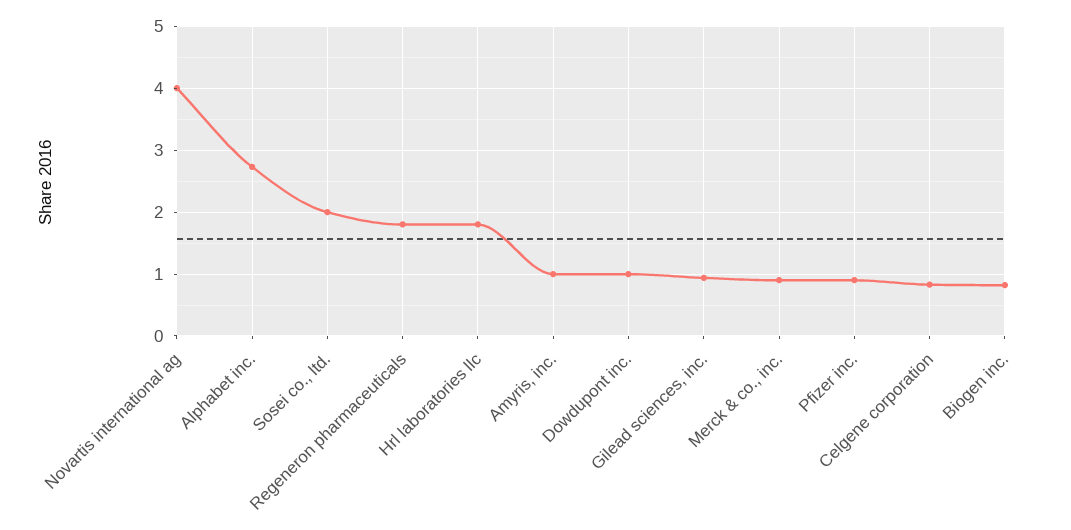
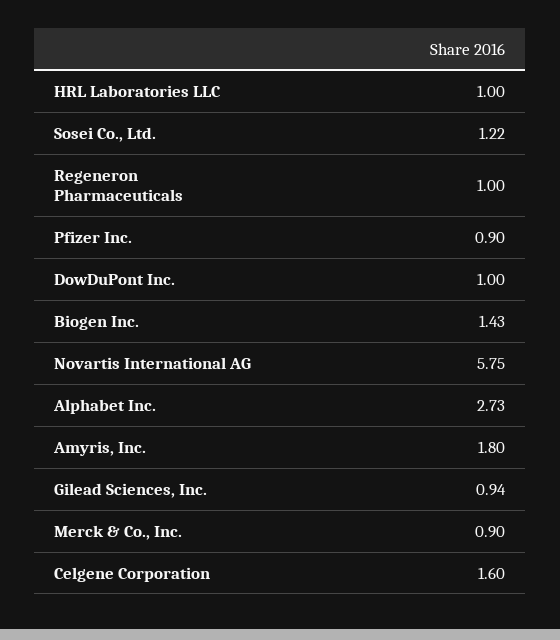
Novartis international ag: 4 -> 5.75
Sosei co., ltd.: 2 -> 1.22
Regeneron pharmaceuticals: 1.8 -> 1
Hrl laboratories llc: 1.8 -> 1
Amyris, inc.: 1 -> 1.8
Celgene corporation: 0.8 -> 1.6
Biogen inc.: 0.8 -> 1.43

